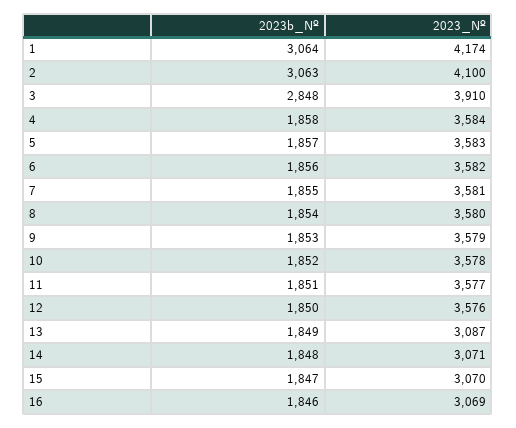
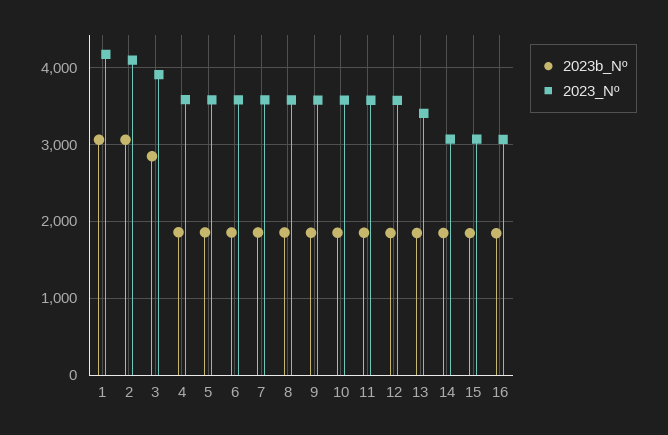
2023_Nº, 13: 3087 -> 3400

